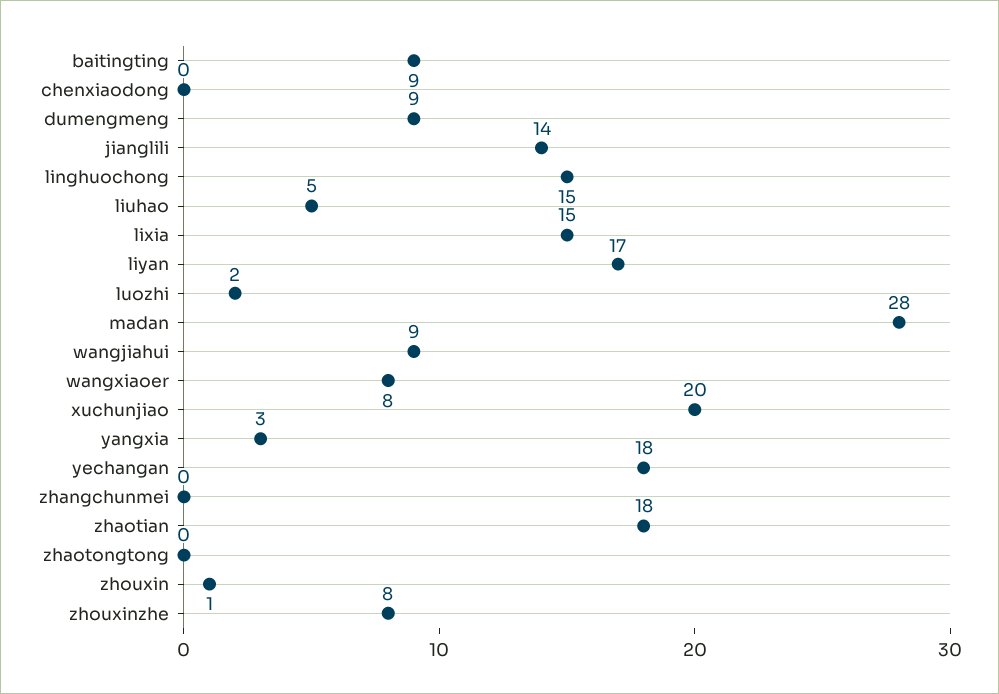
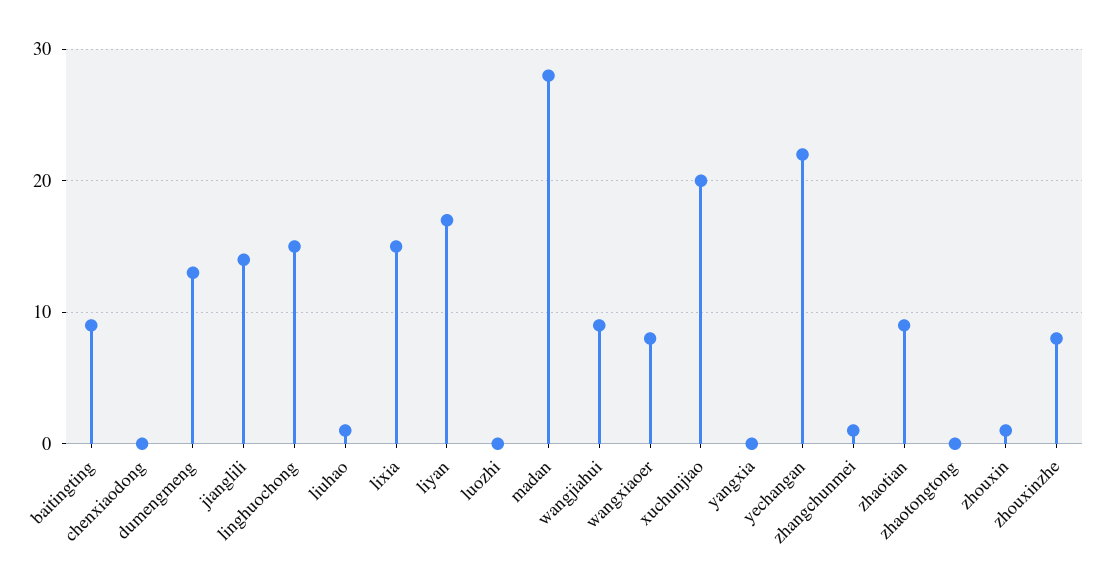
dumengmeng: 9 -> 13
liuhao: 5 -> 1
luozhi: 2 -> 0
yangxia: 3 -> 0
yechangan: 18 -> 22
zhangchunmei: 0 -> 1
zhaotian: 18 -> 9

